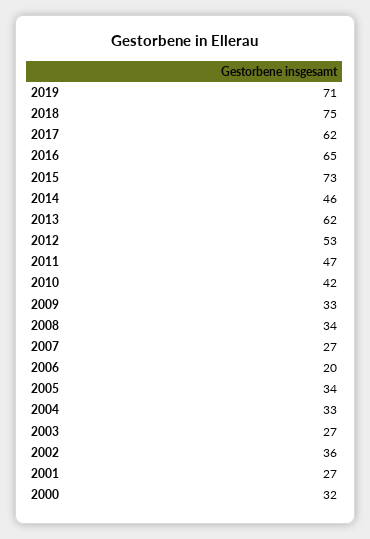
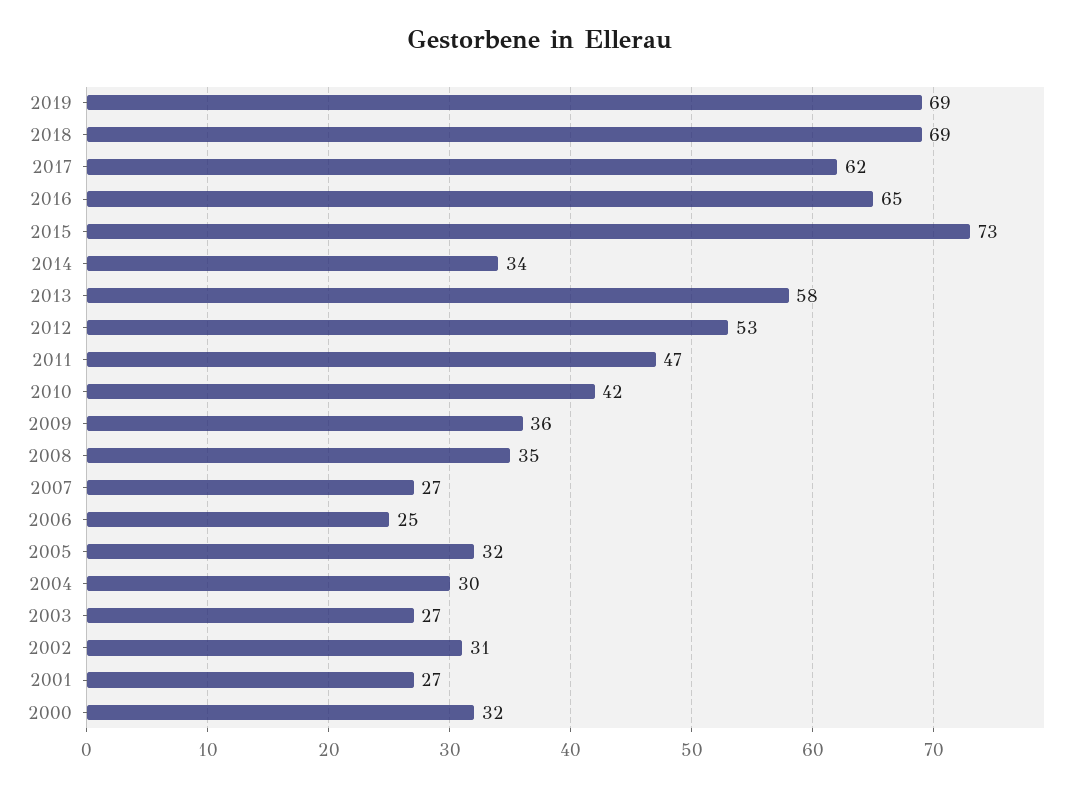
2019: 71 -> 69
2018: 75 -> 69
2014: 46 -> 34
2013: 62 -> 58
2009: 33 -> 36
2008: 34 -> 35
2006: 20 -> 25
2005: 34 -> 32
2004: 33 -> 30
2002: 36 -> 31

